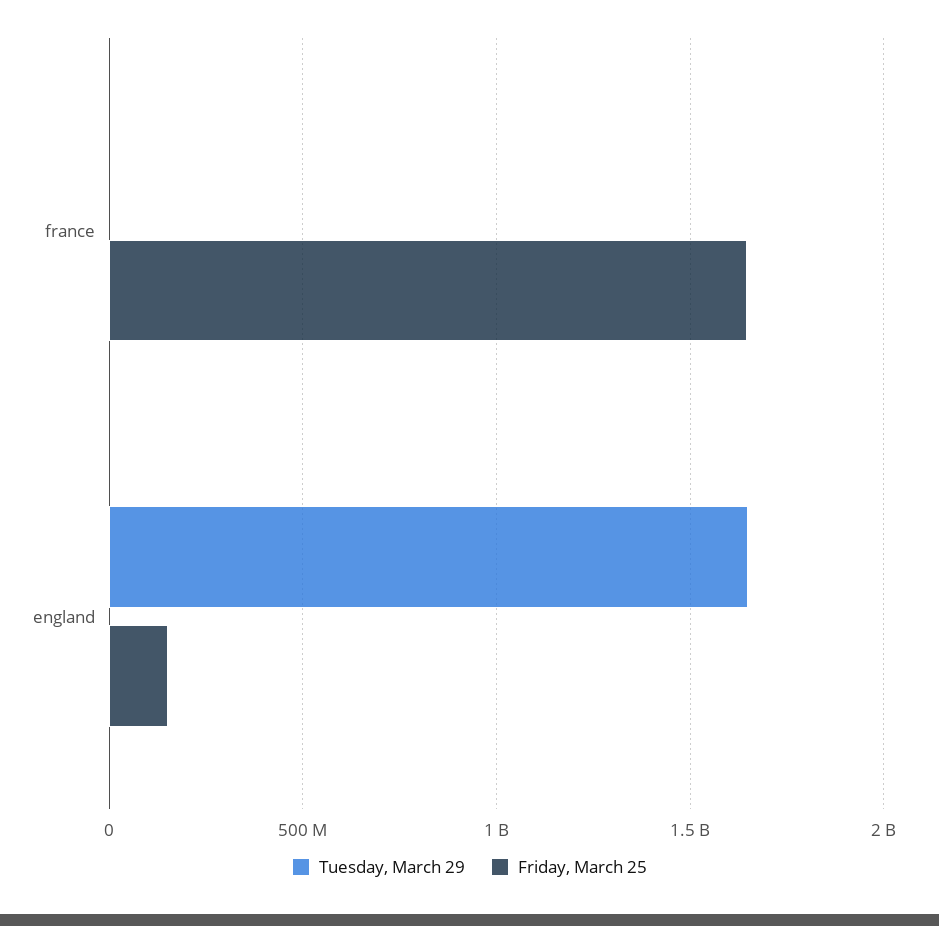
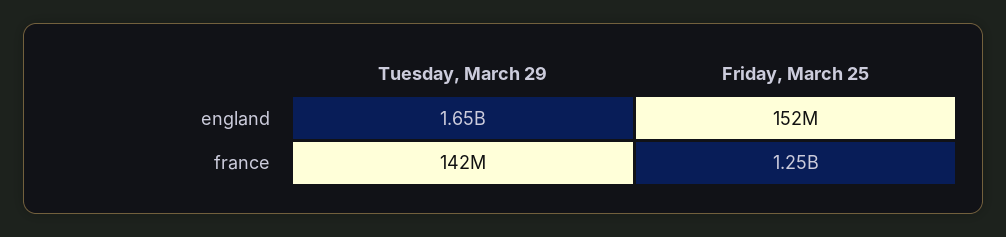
Tuesday, March 29, france: 0 -> 142000000
Friday, March 25, france: 1650000000 -> 1250000000

